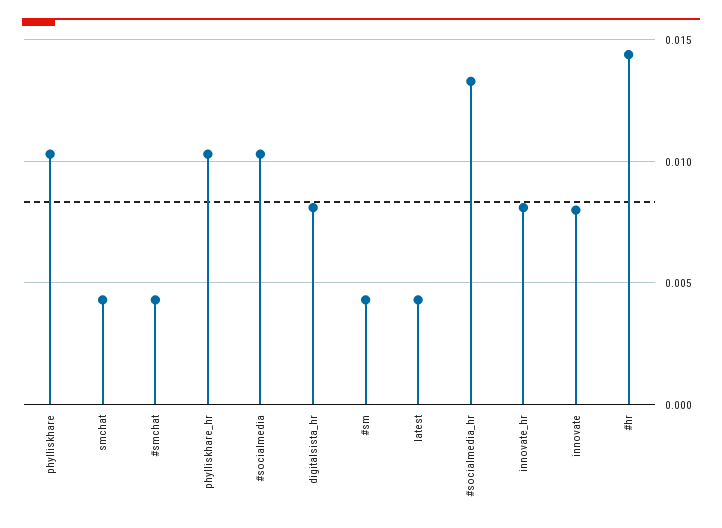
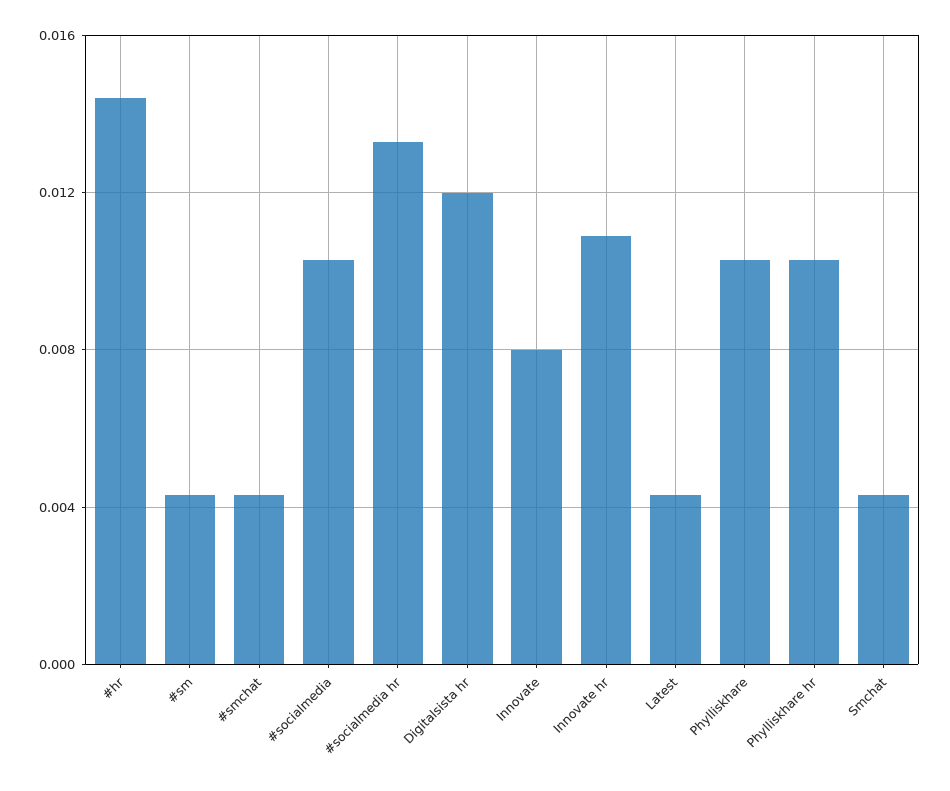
digitalsista_hr: 0.008 -> 0.012
innovate_hr: 0.008 -> 0.011

